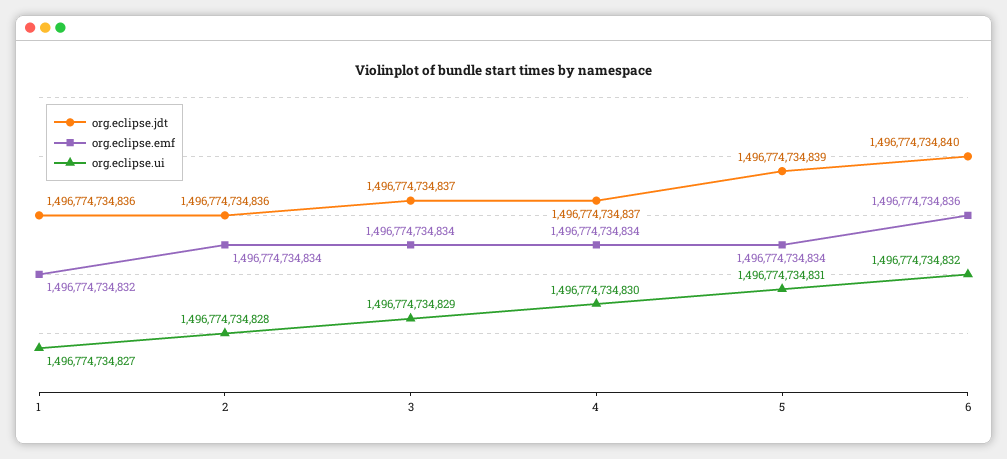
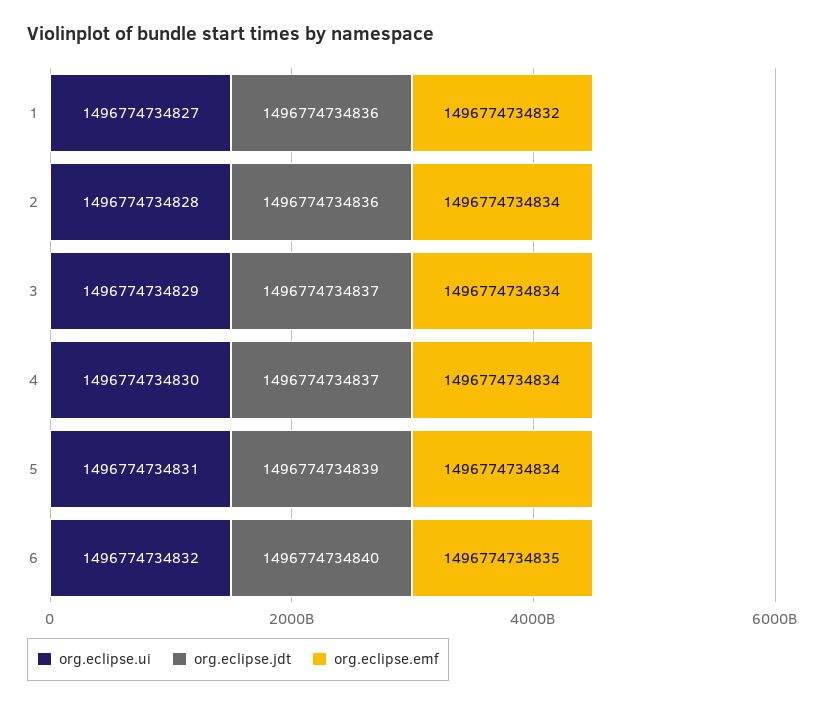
org.eclipse.emf, 6: 1496774734836 -> 1496774734835

